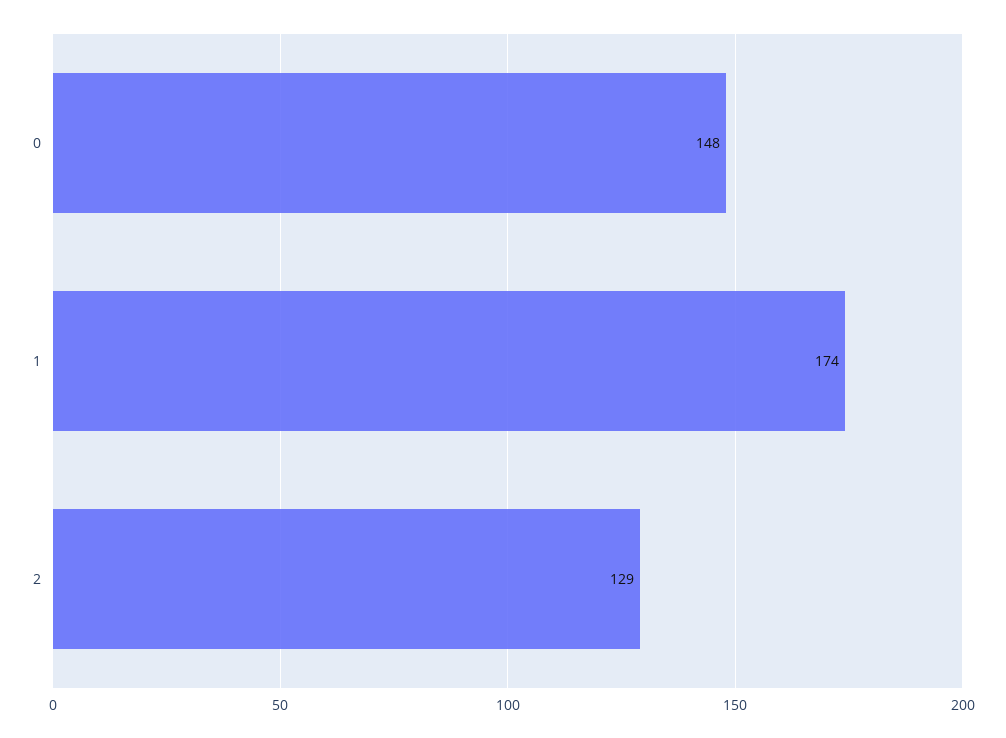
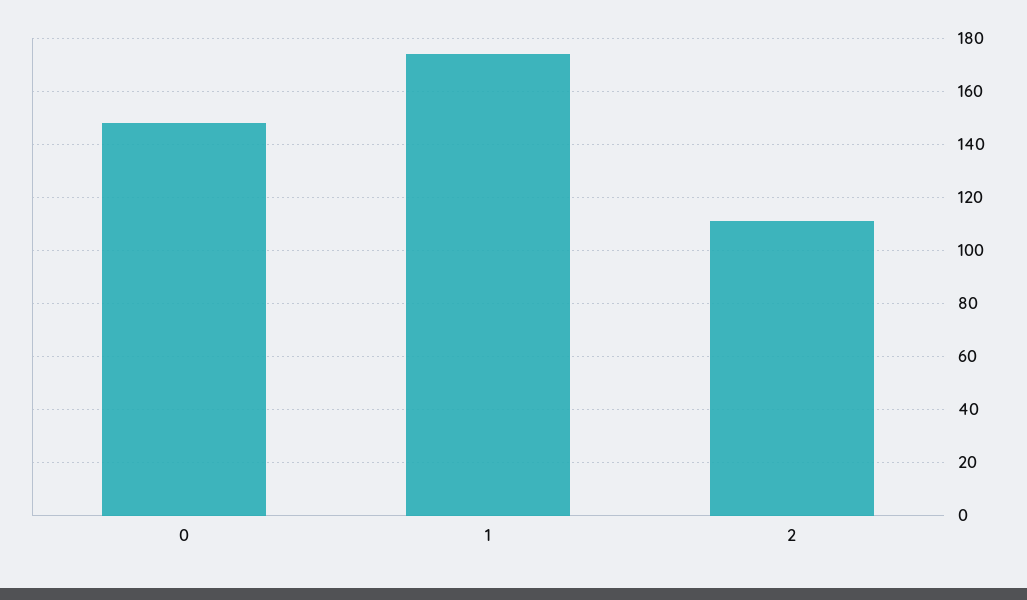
2: 129 -> 110

